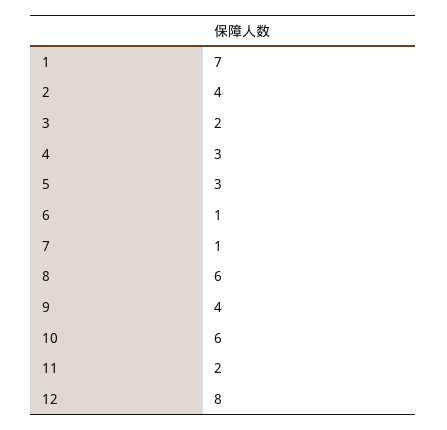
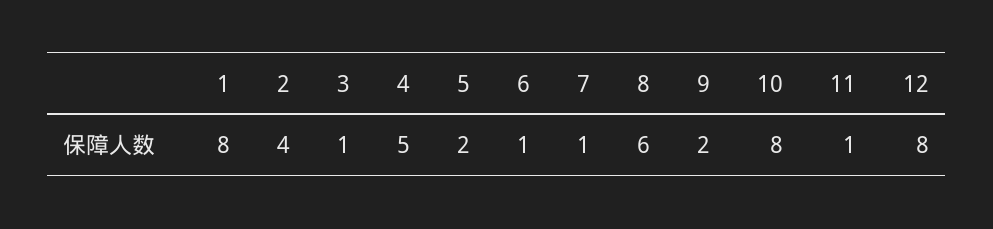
1: 7 -> 8
3: 2 -> 1
4: 3 -> 5
5: 3 -> 2
9: 4 -> 2
10: 6 -> 8
11: 2 -> 1

